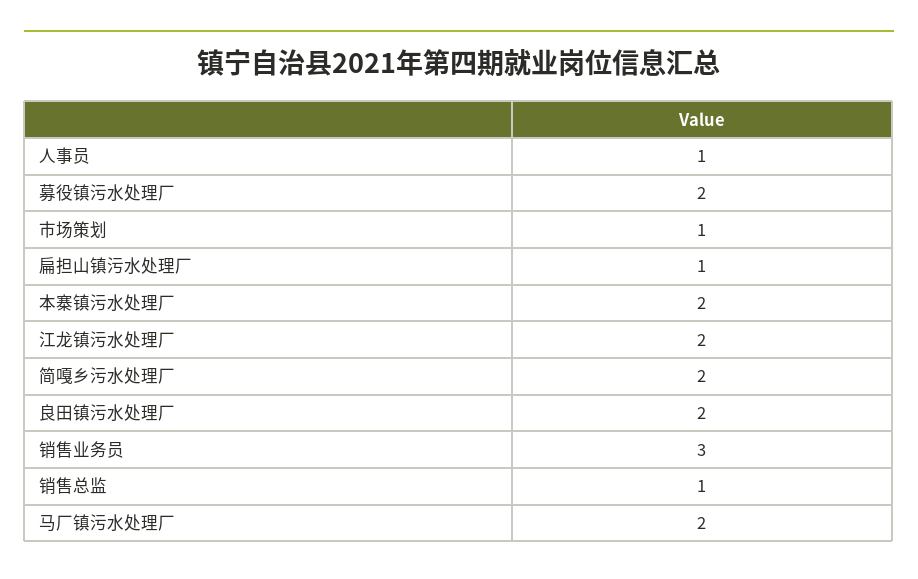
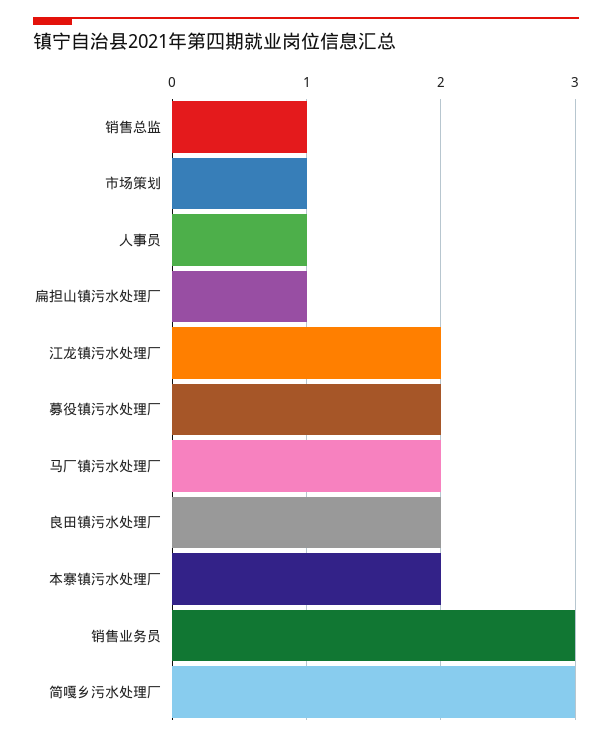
简嘎乡污水处理厂: 2 -> 3

